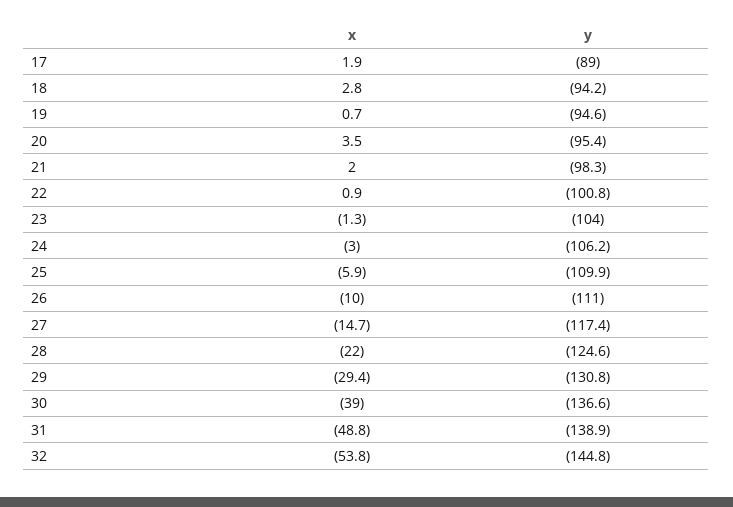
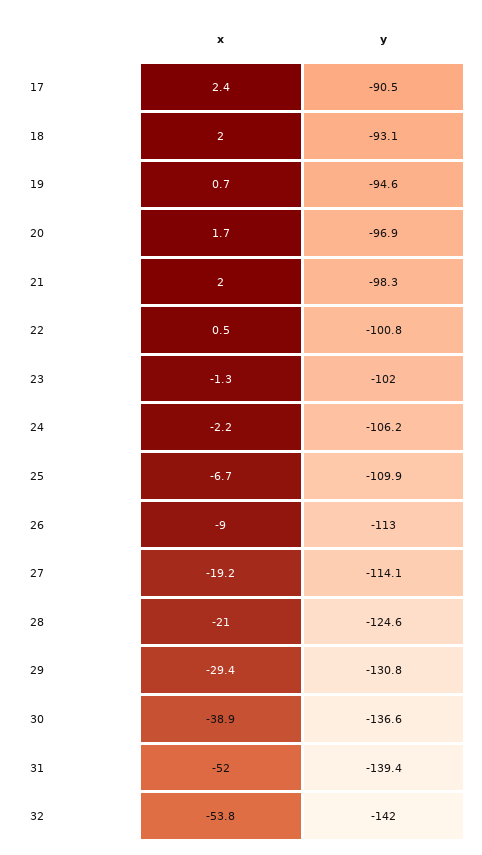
x, 17: 1.9 -> 2.4
y, 17: -89 -> -90.5
x, 18: 2.8 -> 2
y, 18: -94.2 -> -93.1
x, 20: 3.5 -> 1.7
y, 20: -95.4 -> -96.9
x, 22: 0.9 -> 0.5
y, 23: -104 -> -102
x, 24: -3 -> -2.2
x, 25: -5.9 -> -6.7
x, 26: -10 -> -9
y, 26: -111 -> -113
x, 27: -14.7 -> -19.2
y, 27: -117.4 -> -114.1
x, 28: -22 -> -21
x, 30: -39 -> -38.9
x, 31: -48.8 -> -52
y, 31: -138.9 -> -139.4
y, 32: -144.8 -> -142

